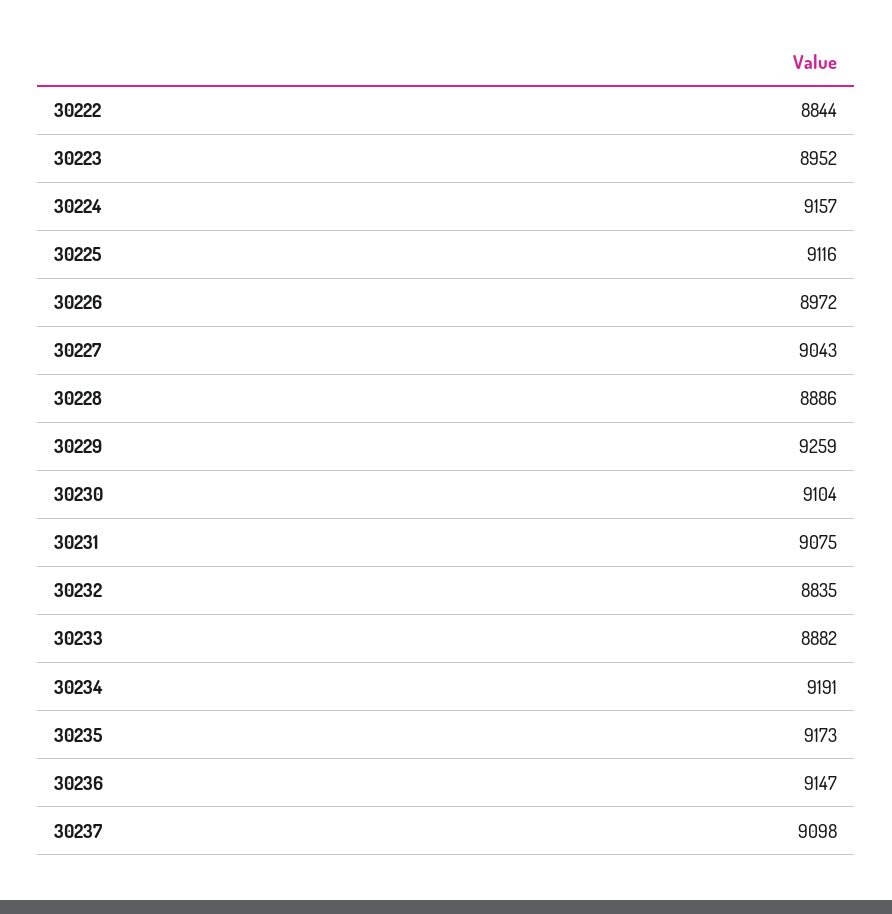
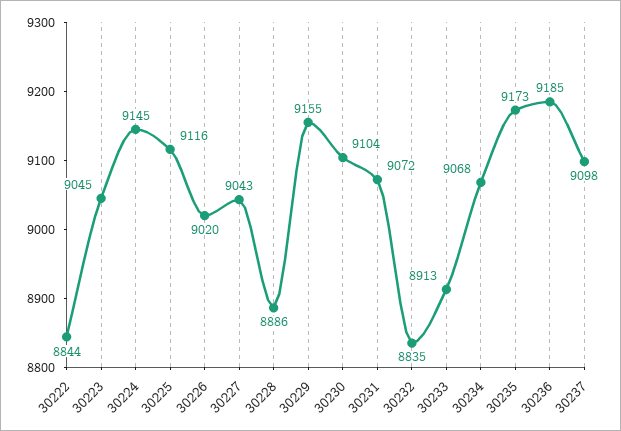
30223: 8952 -> 9045
30224: 9157 -> 9145
30226: 8972 -> 9020
30229: 9259 -> 9155
30231: 9075 -> 9072
30233: 8882 -> 8913
30234: 9191 -> 9068
30236: 9147 -> 9185

